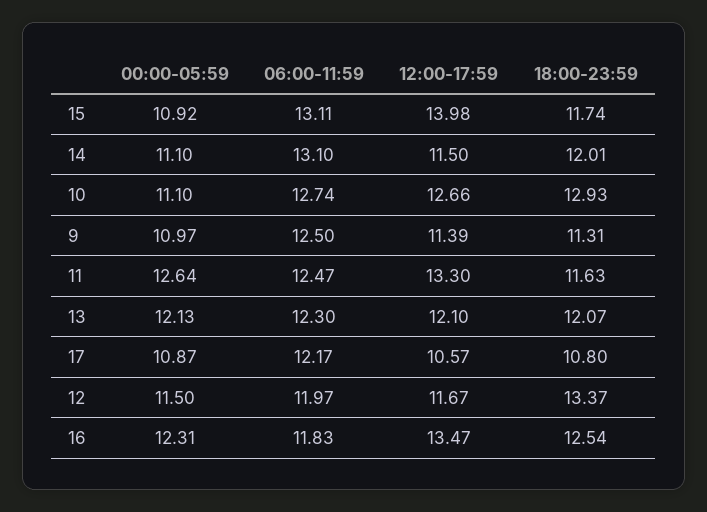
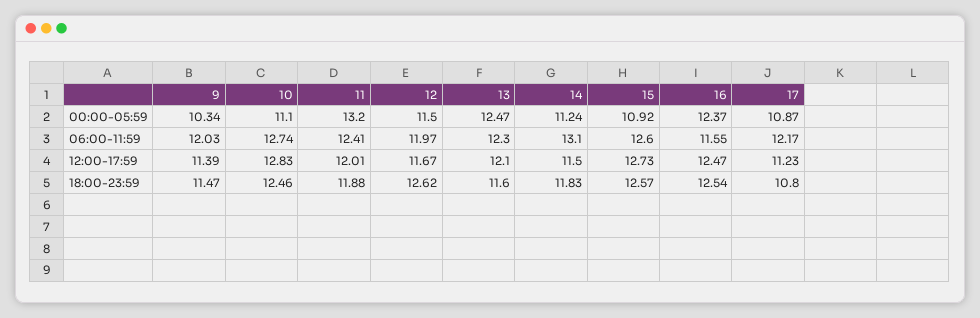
06:00-11:59, 15: 13.11 -> 12.6
12:00-17:59, 15: 13.98 -> 12.73
18:00-23:59, 15: 11.74 -> 12.57
00:00-05:59, 14: 11.1 -> 11.24
18:00-23:59, 14: 12.01 -> 11.83
12:00-17:59, 10: 12.66 -> 12.83
18:00-23:59, 10: 12.93 -> 12.46
00:00-05:59, 9: 10.97 -> 10.34
06:00-11:59, 9: 12.5 -> 12.03
18:00-23:59, 9: 11.31 -> 11.47
00:00-05:59, 11: 12.64 -> 13.2
06:00-11:59, 11: 12.47 -> 12.41
12:00-17:59, 11: 13.3 -> 12.01
18:00-23:59, 11: 11.63 -> 11.88
00:00-05:59, 13: 12.13 -> 12.47
18:00-23:59, 13: 12.07 -> 11.6
12:00-17:59, 17: 10.57 -> 11.23
18:00-23:59, 12: 13.37 -> 12.62
00:00-05:59, 16: 12.31 -> 12.37
06:00-11:59, 16: 11.83 -> 11.55
12:00-17:59, 16: 13.47 -> 12.47

